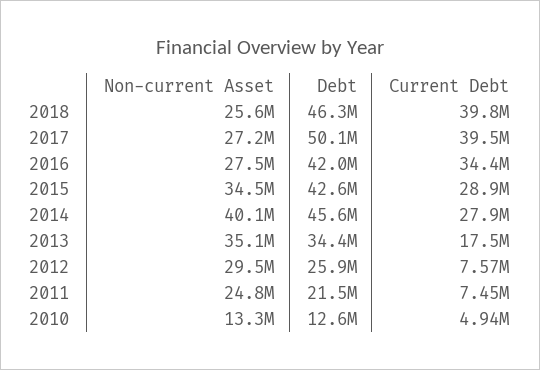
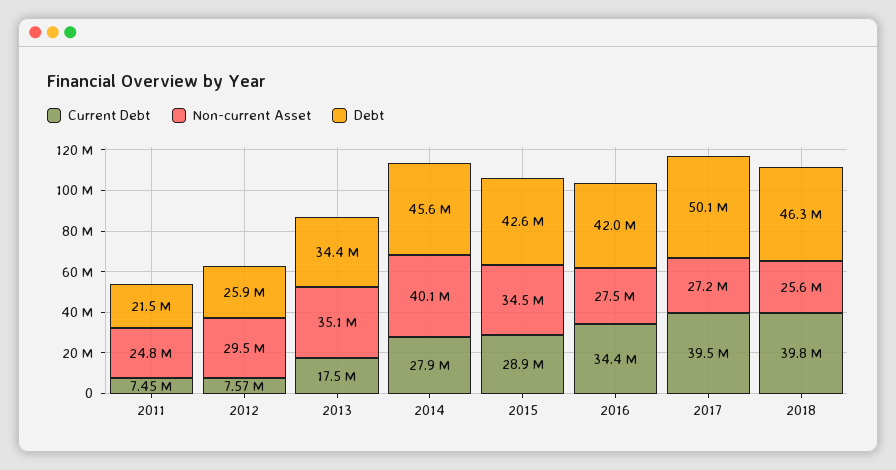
Non-current Asset, 2010: 13300000 -> none
Debt, 2010: 12600000 -> none
Current Debt, 2010: 4940000 -> none

